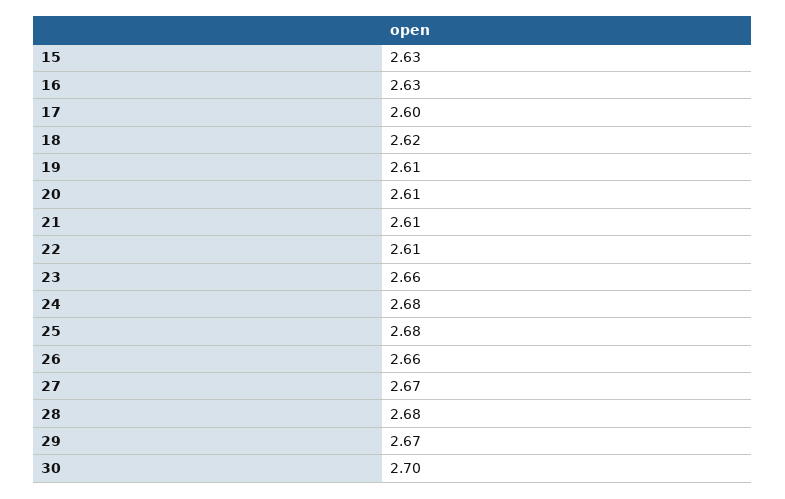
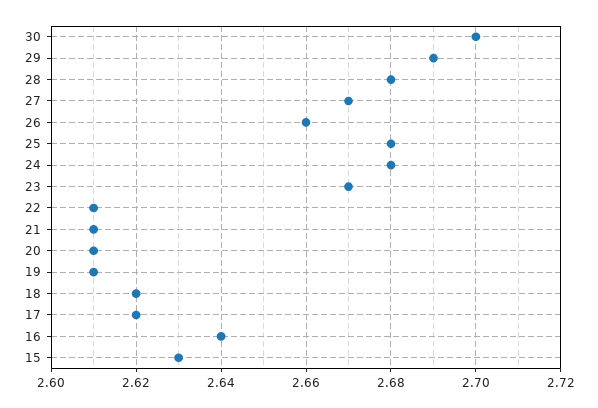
16: 2.63 -> 2.64
17: 2.6 -> 2.62
23: 2.66 -> 2.67
29: 2.67 -> 2.69

